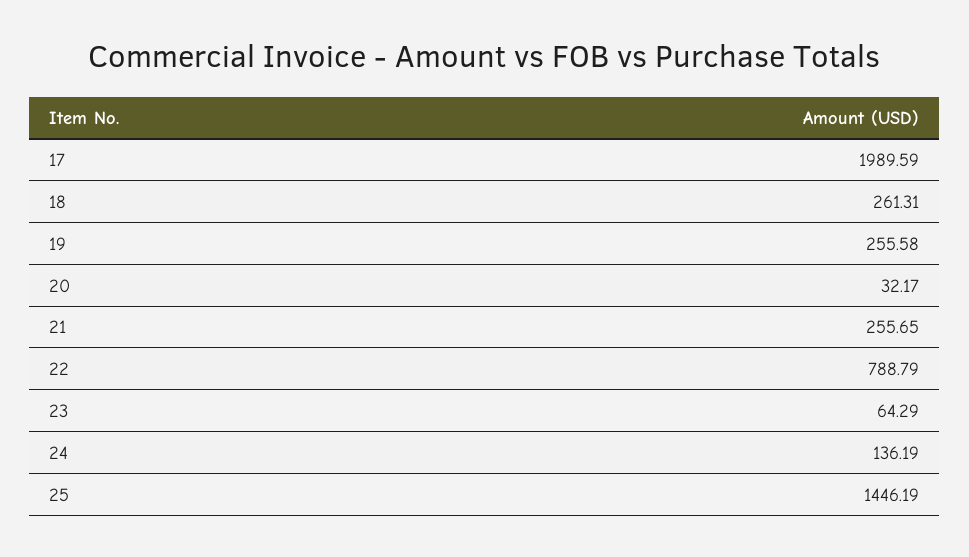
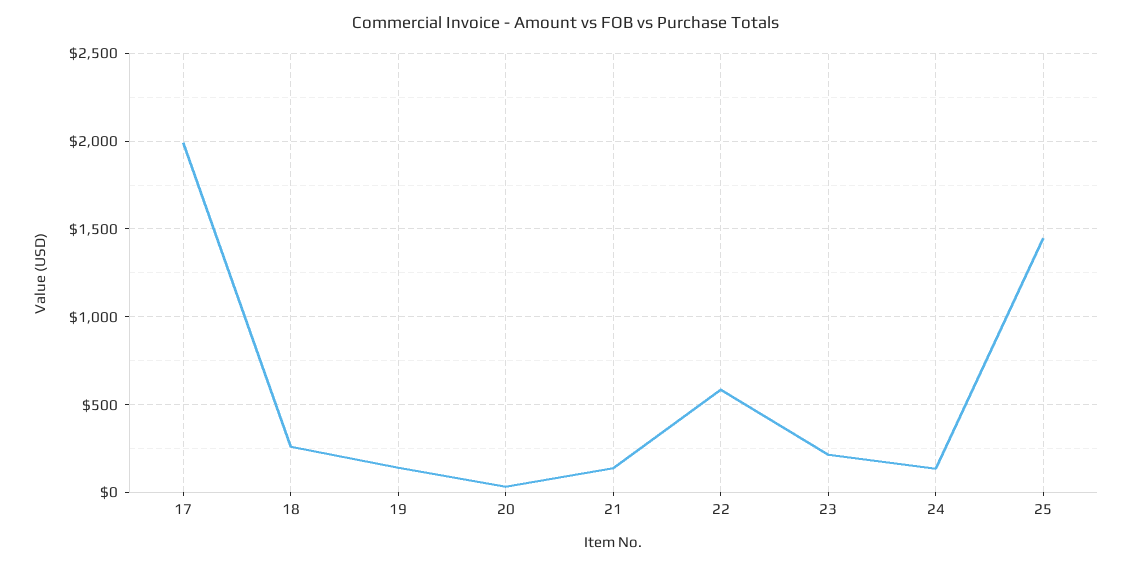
19: 255.58 -> 150
21: 255.65 -> 150
22: 788.79 -> 600
23: 64.29 -> 200

